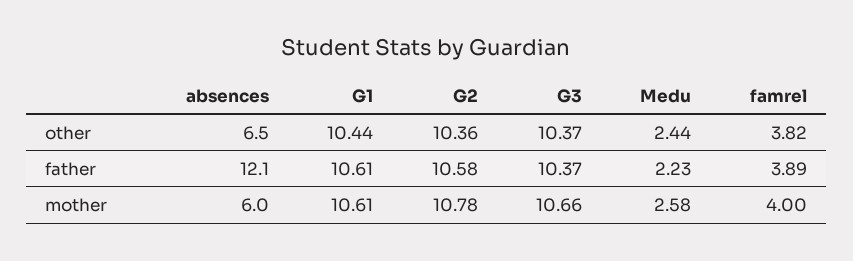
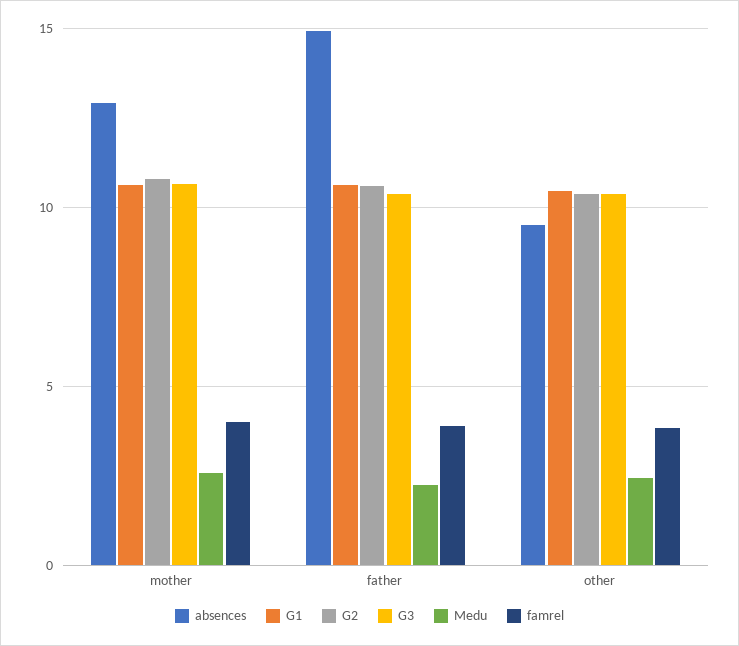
absences, other: 6.5 -> 9.5
absences, father: 12.1 -> 15
absences, mother: 6 -> 13

